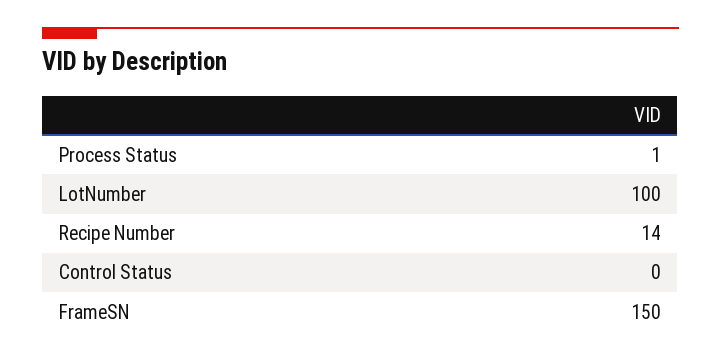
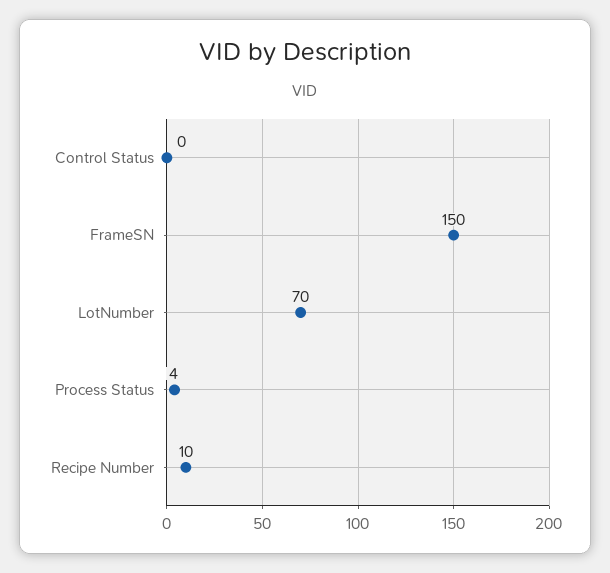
Process Status: 1 -> 4
LotNumber: 100 -> 70
Recipe Number: 14 -> 10

